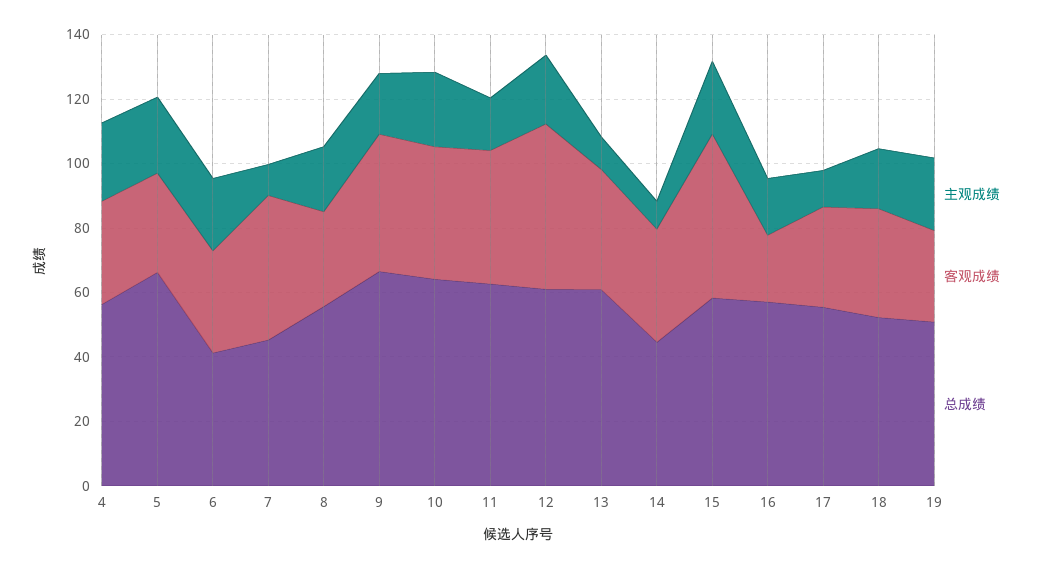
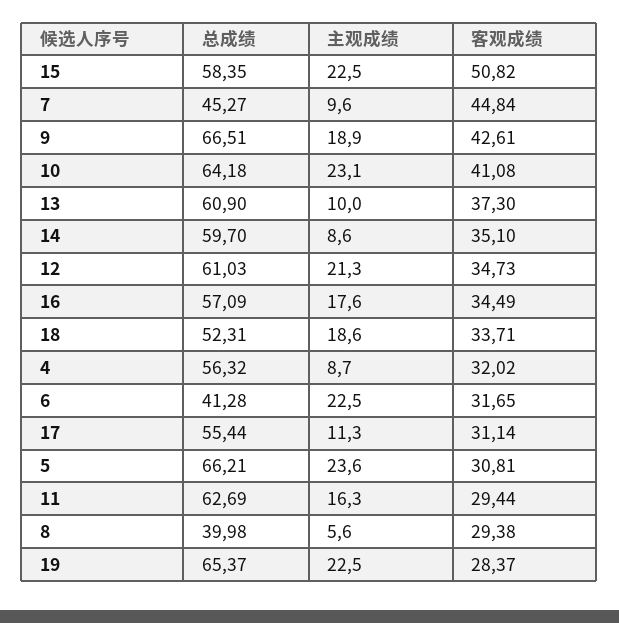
主观成绩, 4: 25 -> 8.7
主观成绩, 8: 20 -> 5.6
总成绩, 8: 55 -> 39.98
客观成绩, 11: 40 -> 29.44
客观成绩, 12: 50 -> 34.73
总成绩, 14: 45 -> 59.7
客观成绩, 16: 20 -> 34.49
总成绩, 19: 50 -> 65.37

